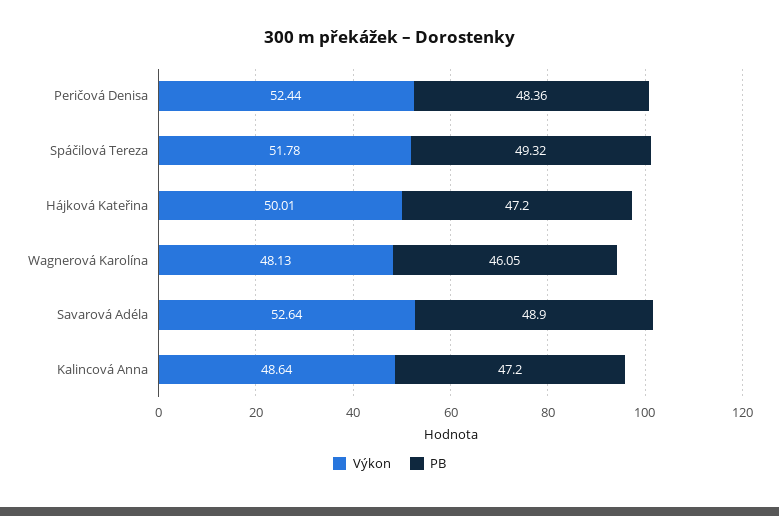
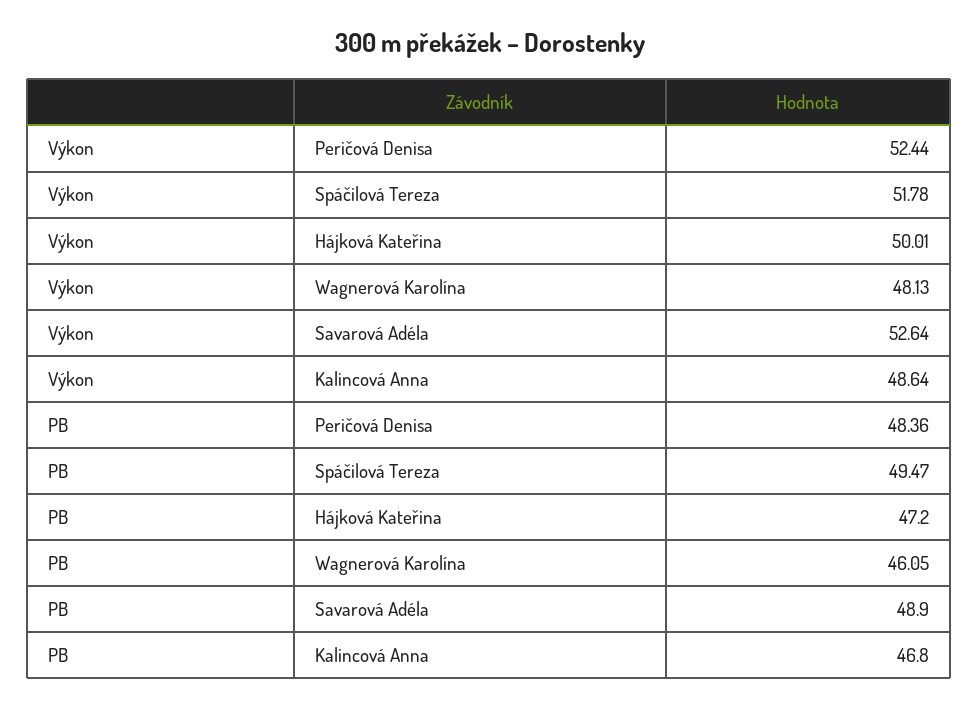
PB, Spáčilová Tereza: 49.32 -> 49.47
PB, Kalincová Anna: 47.2 -> 46.8

